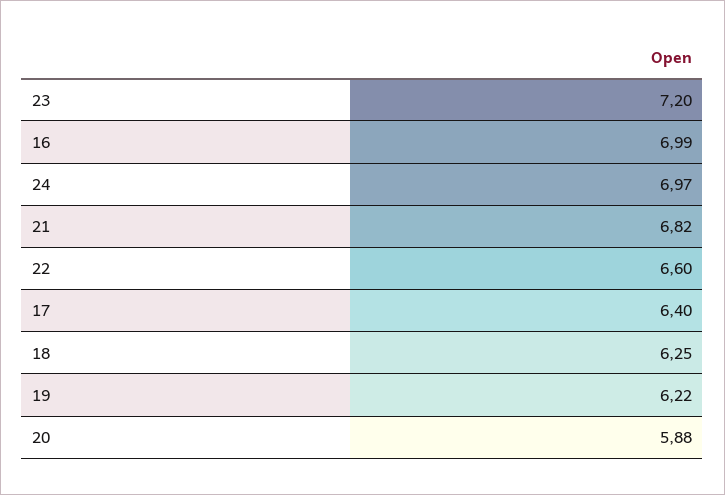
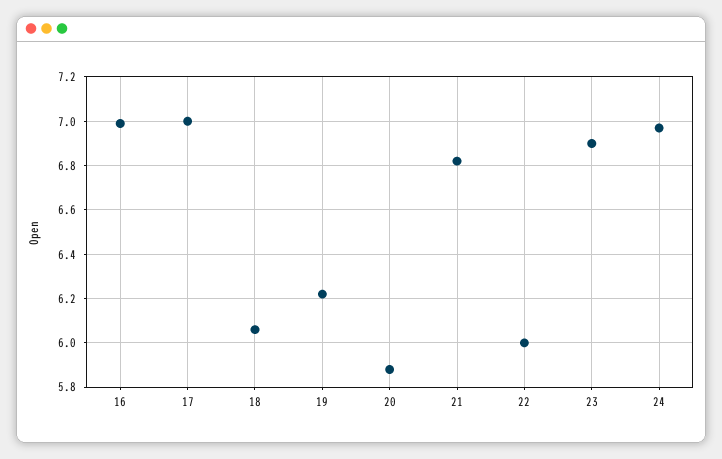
23: 7.2 -> 6.9
22: 6.6 -> 6
17: 6.4 -> 7
18: 6.25 -> 6.05

